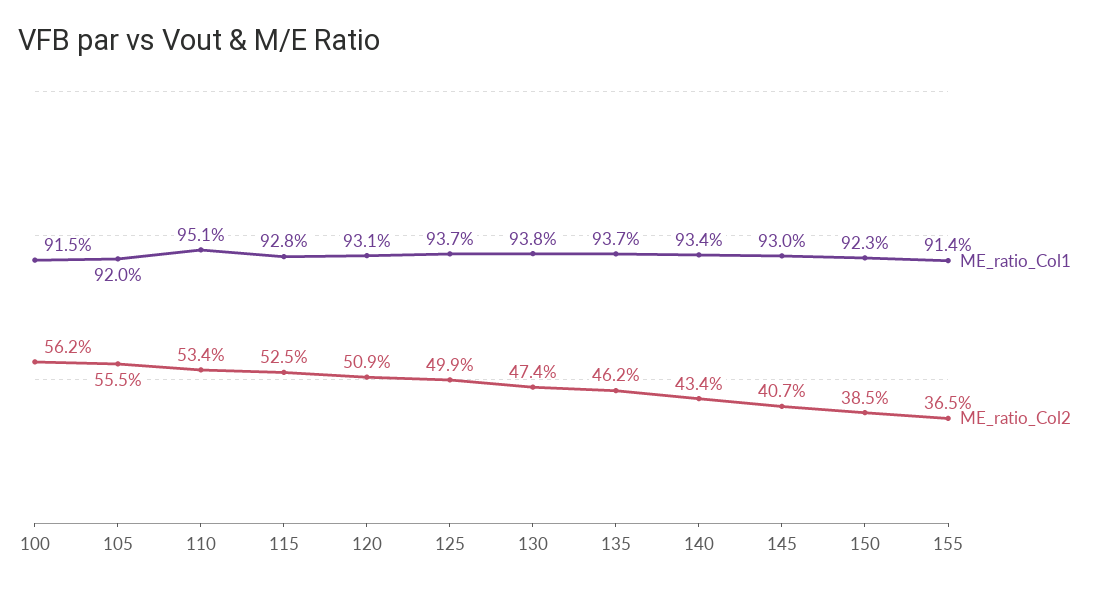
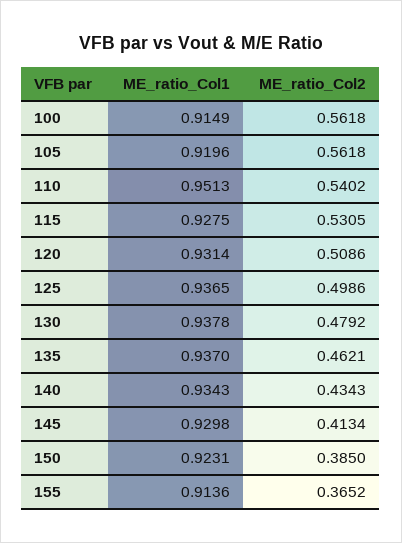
ME_ratio_Col2, 105: 0.555 -> 0.5618
ME_ratio_Col2, 110: 0.534 -> 0.5402
ME_ratio_Col2, 115: 0.525 -> 0.5305
ME_ratio_Col2, 130: 0.474 -> 0.4792
ME_ratio_Col2, 145: 0.407 -> 0.4134

